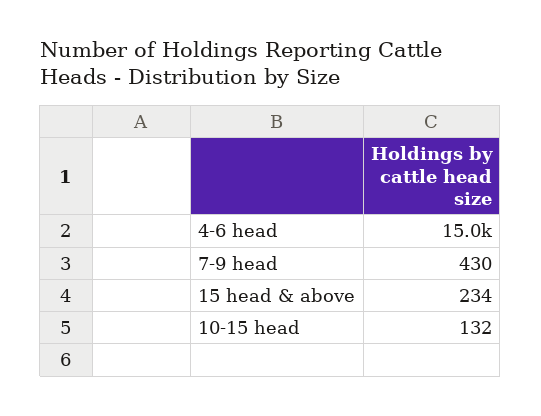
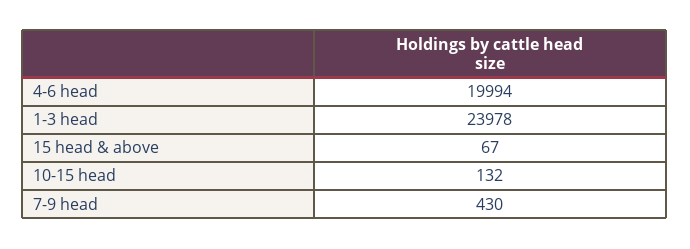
4-6 head: 15000 -> 19994
15 head & above: 234 -> 67
1-3 head: none -> 23978

